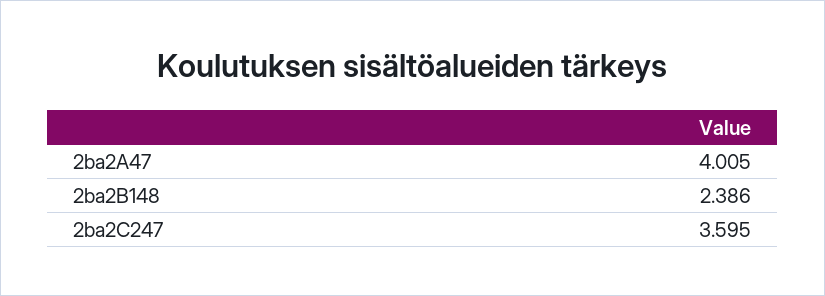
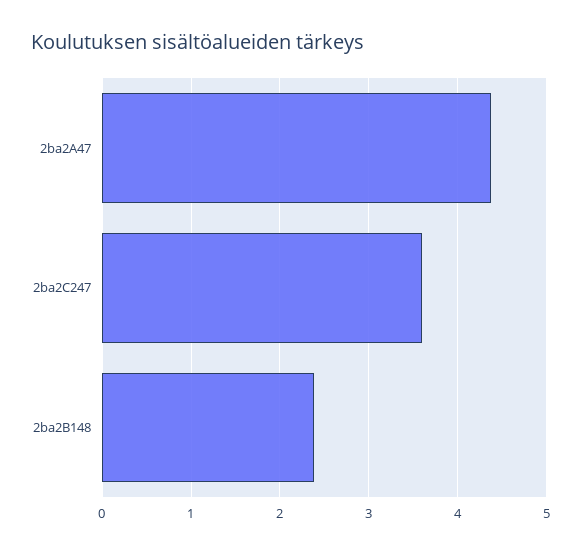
2ba2A47: 4.005 -> 4.4

